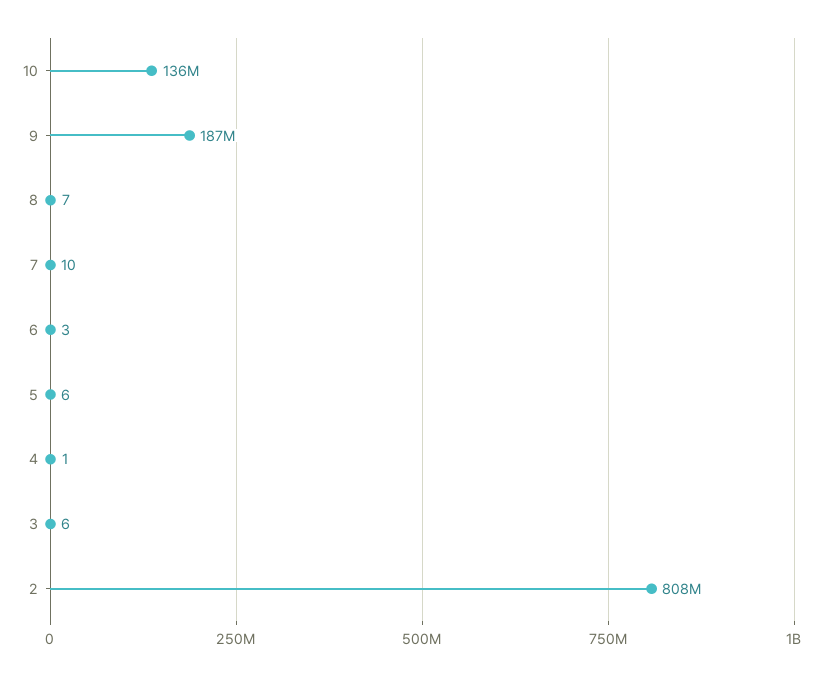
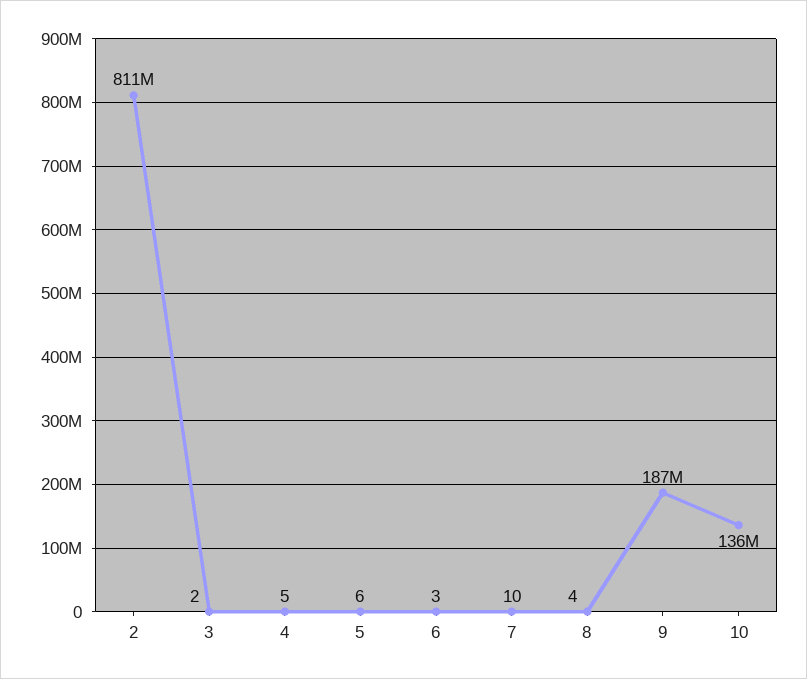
8: 7 -> 4
4: 1 -> 5
3: 6 -> 2
2: 808000000 -> 811000000

